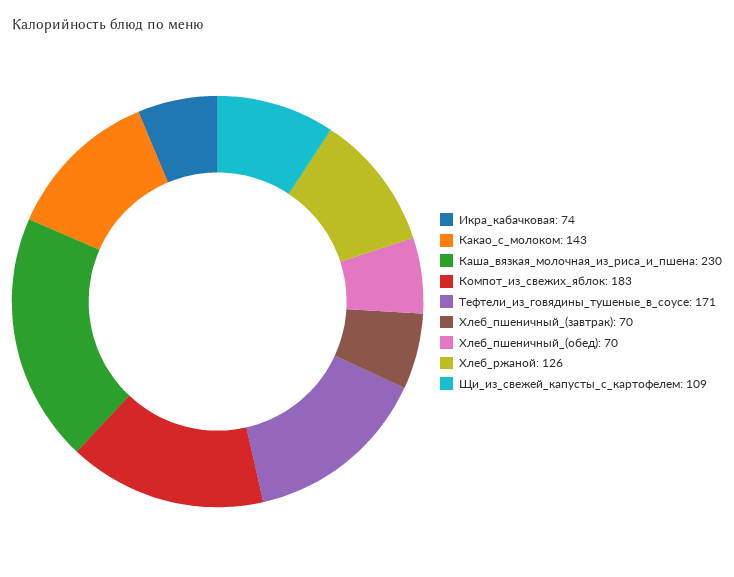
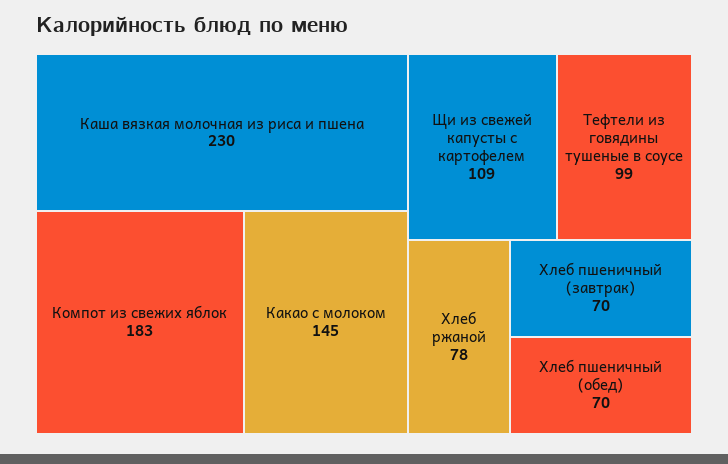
Икра_кабачковая: 74 -> none
Какао_с_молоком: 143 -> 145
Тефтели_из_говядины_тушеные_в_соусе: 171 -> 99
Хлеб_ржаной: 126 -> 78

